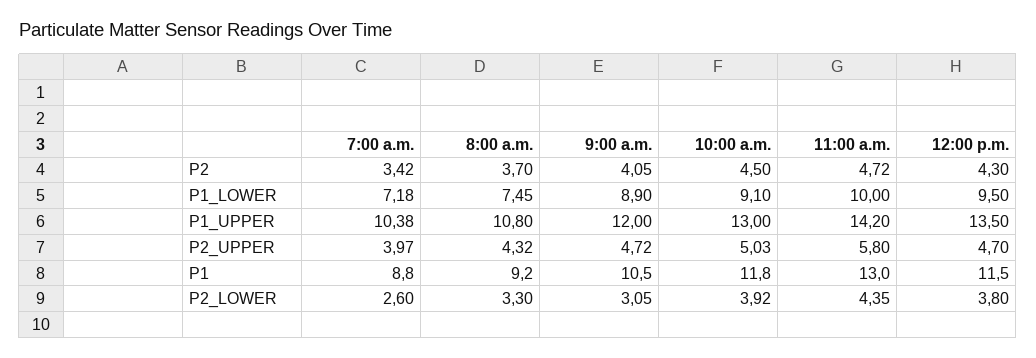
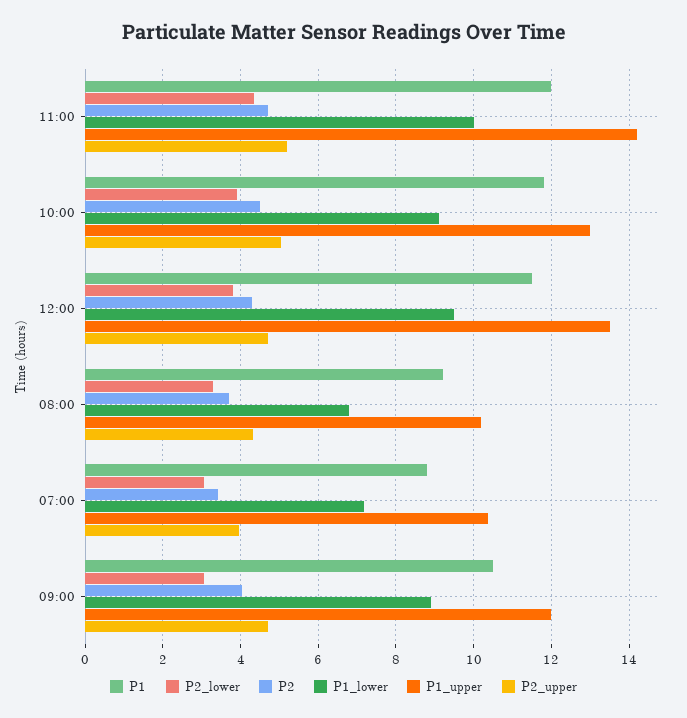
P1_LOWER, 8:00 a.m.: 7.45 -> 6.8
P1_UPPER, 8:00 a.m.: 10.8 -> 10.2
P2_UPPER, 11:00 a.m.: 5.8 -> 5.2
P1, 11:00 a.m.: 13 -> 12
P2_LOWER, 7:00 a.m.: 2.6 -> 3

